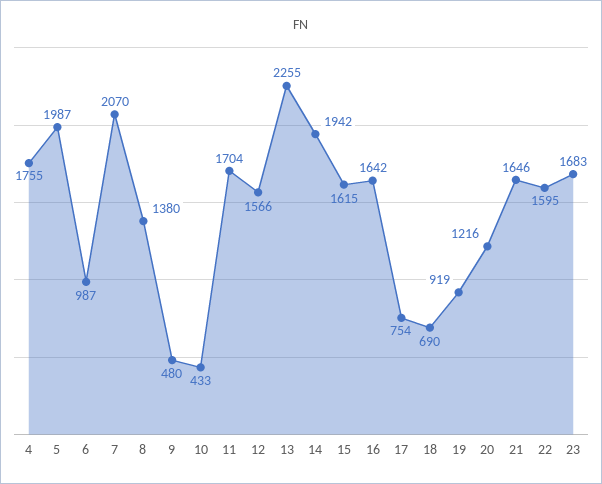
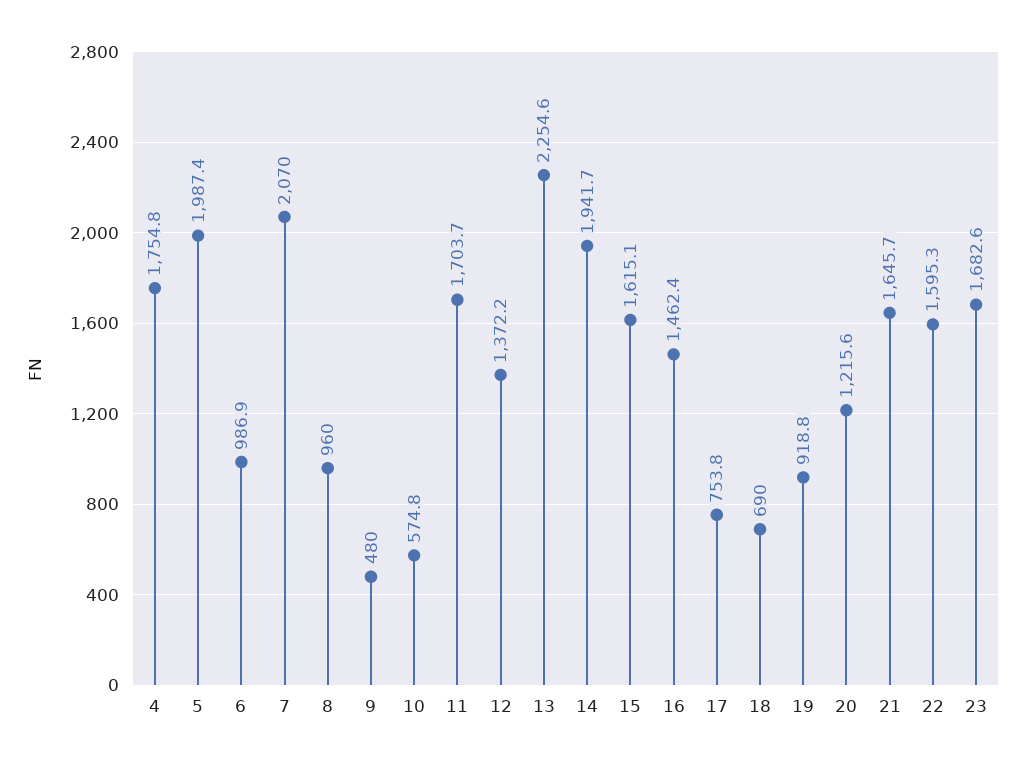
8: 1380 -> 960
10: 433 -> 574.8
12: 1566 -> 1372.2
16: 1642 -> 1462.4

